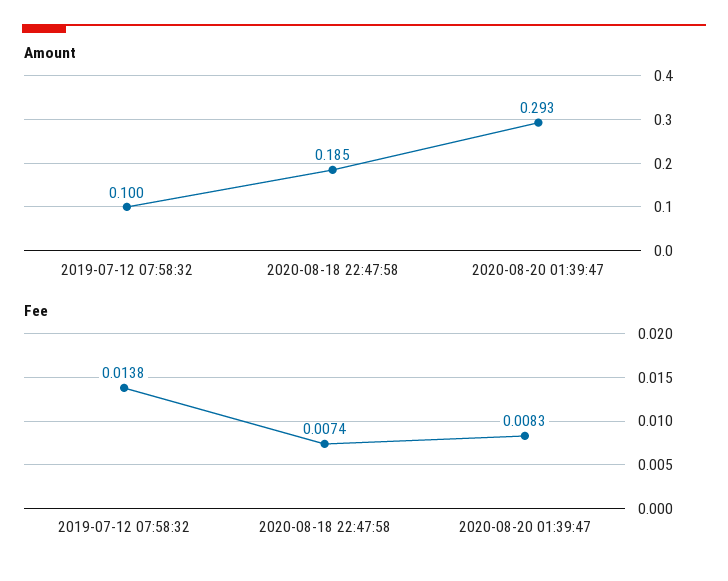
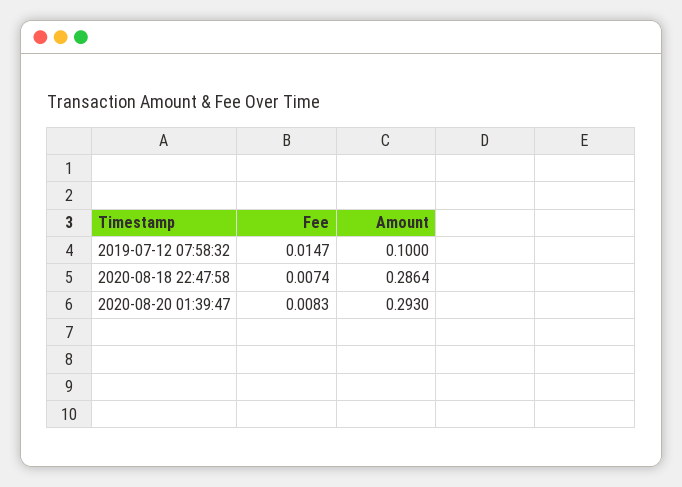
Amount, 2020-08-18 22:47:58: 0.185 -> 0.2864
Fee, 2019-07-12 07:58:32: 0.0138 -> 0.0147

